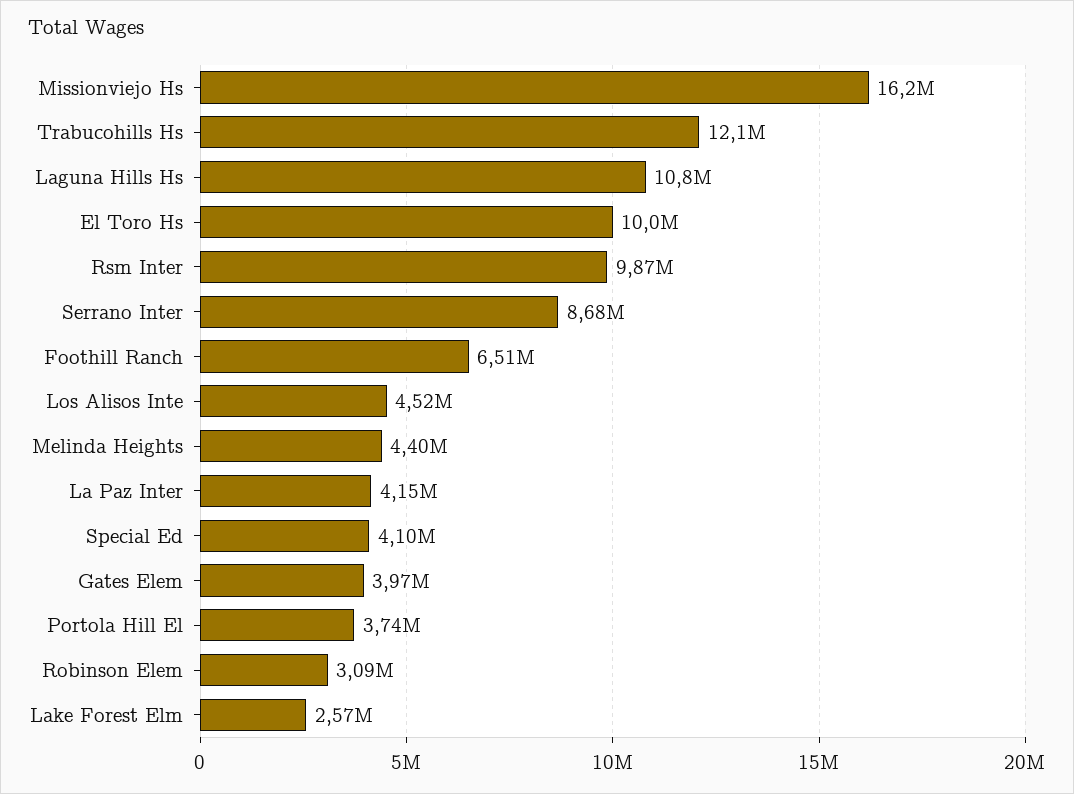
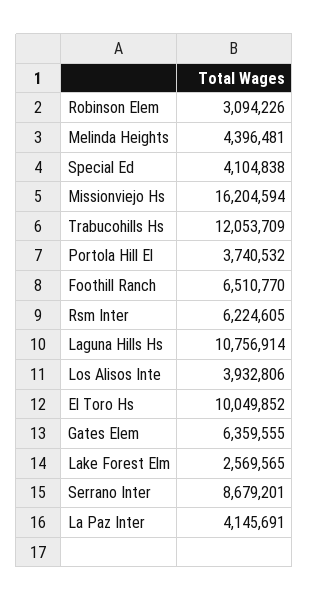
Rsm Inter: 9870000 -> 6224605
Los Alisos Inte: 4520000 -> 3932806
Gates Elem: 3970000 -> 6359555

